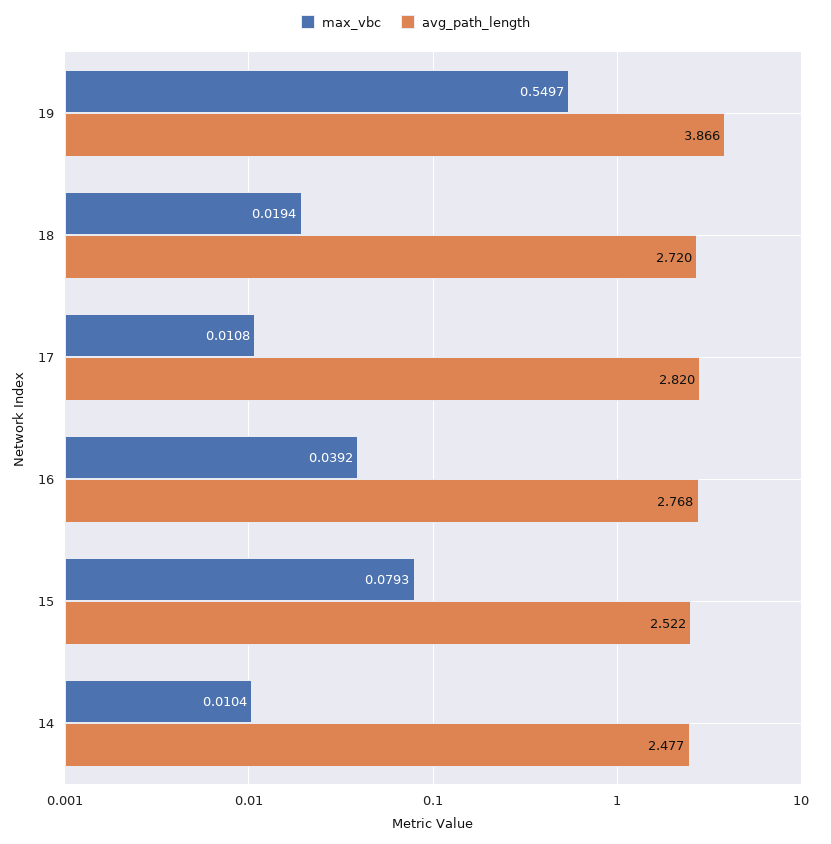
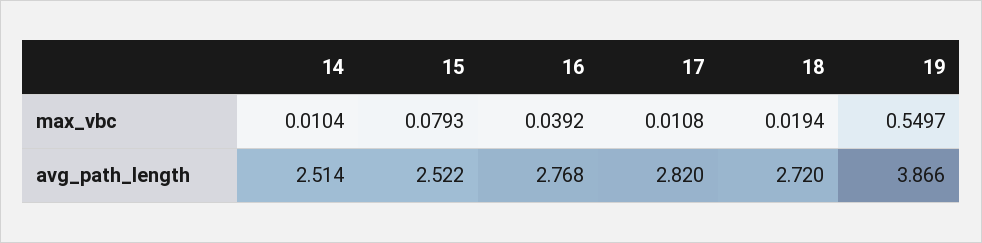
avg_path_length, 14: 2.477 -> 2.514

